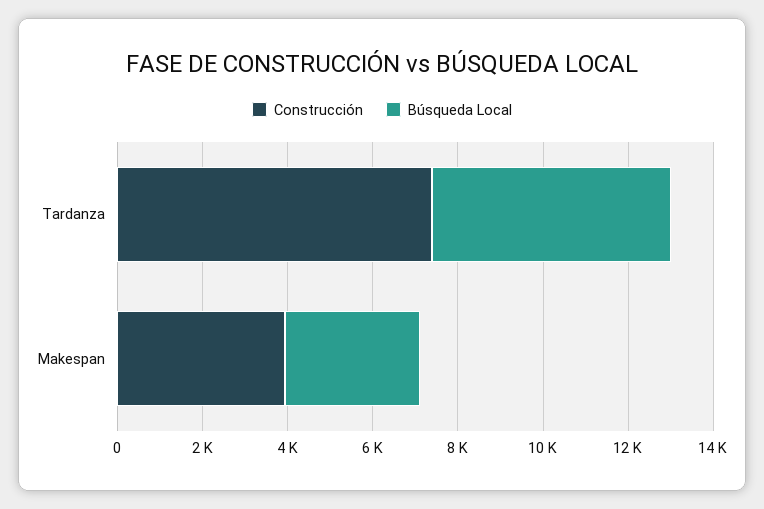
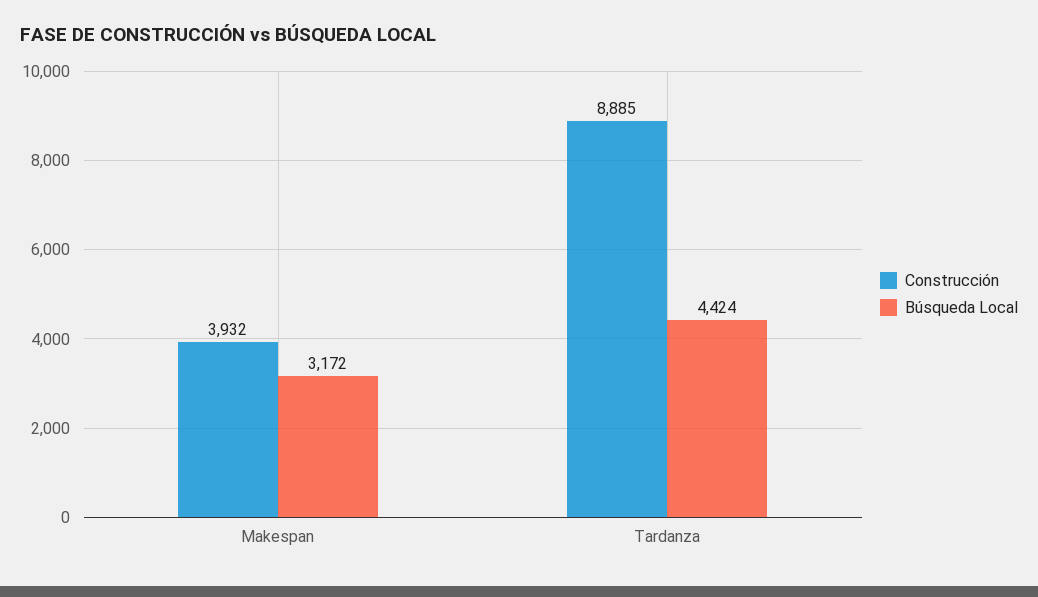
Construcción, Tardanza: 7500 -> 8885
Búsqueda Local, Tardanza: 5500 -> 4424

